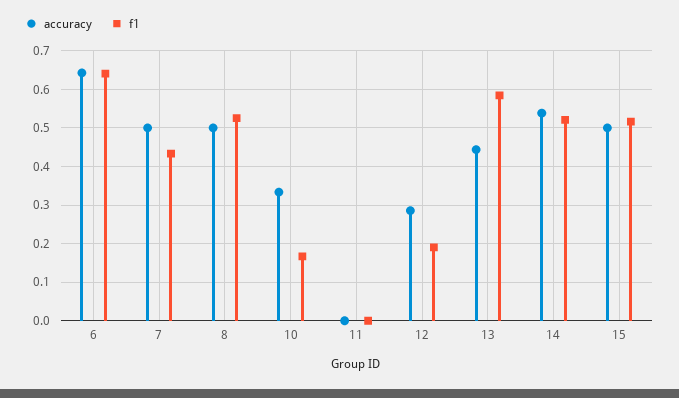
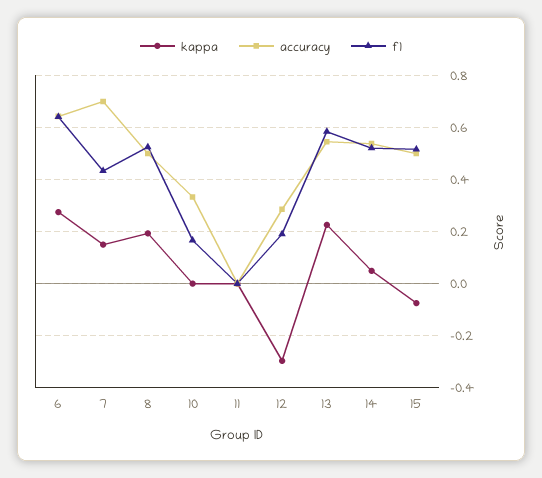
accuracy, 7: 0.5 -> 0.7
accuracy, 13: 0.44 -> 0.55
kappa, 6: none -> 0.275
kappa, 7: none -> 0.15
kappa, 8: none -> 0.2
kappa, 10: none -> 0
kappa, 11: none -> 0
kappa, 12: none -> -0.3
kappa, 13: none -> 0.225
kappa, 14: none -> 0.05
kappa, 15: none -> -0.075

